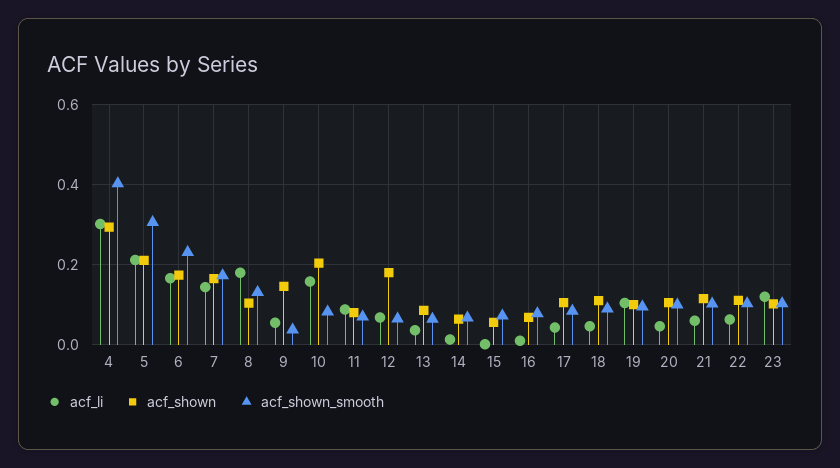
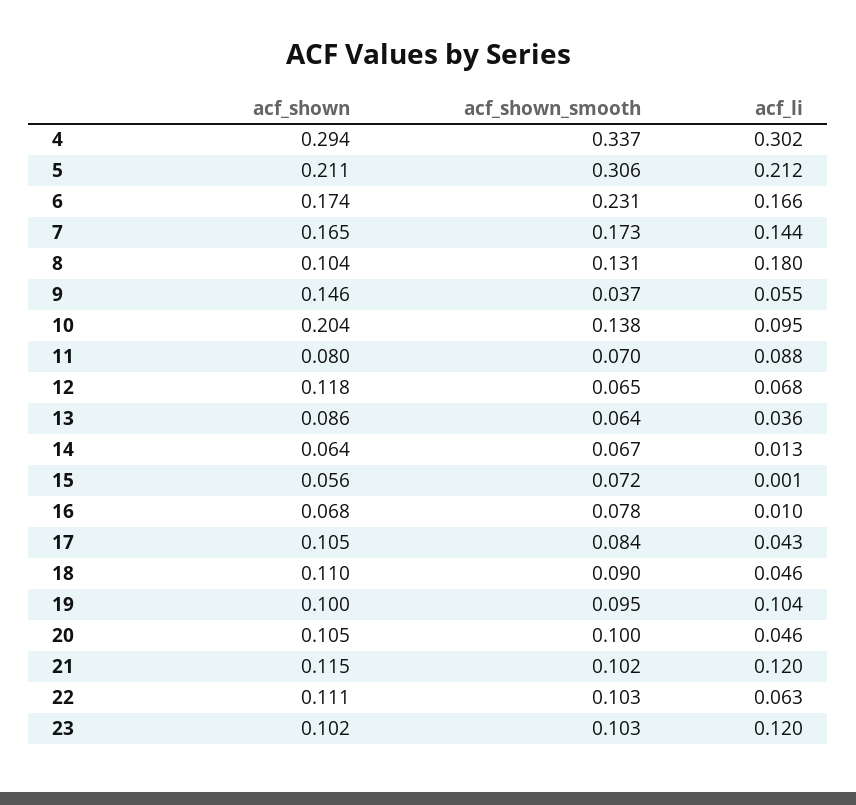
acf_shown_smooth, 4: 0.4 -> 0.337
acf_li, 10: 0.16 -> 0.095
acf_shown_smooth, 10: 0.08 -> 0.138
acf_shown, 12: 0.18 -> 0.118
acf_li, 21: 0.06 -> 0.12

